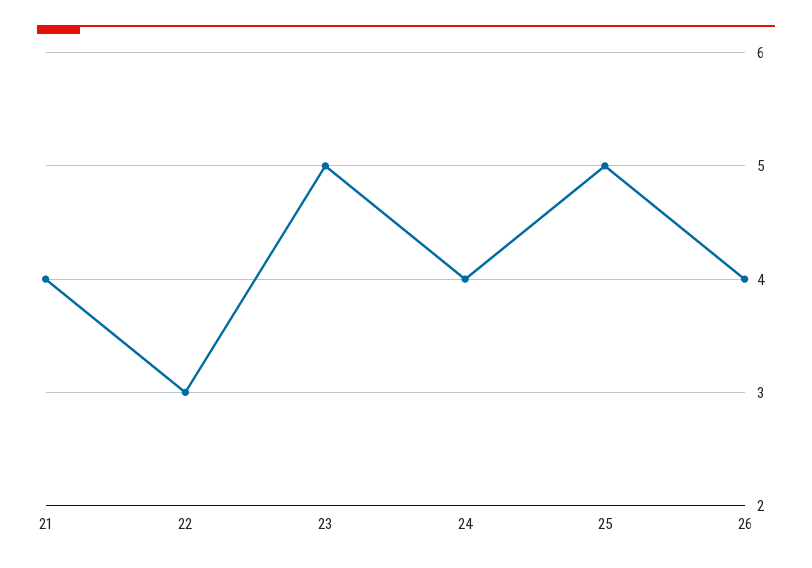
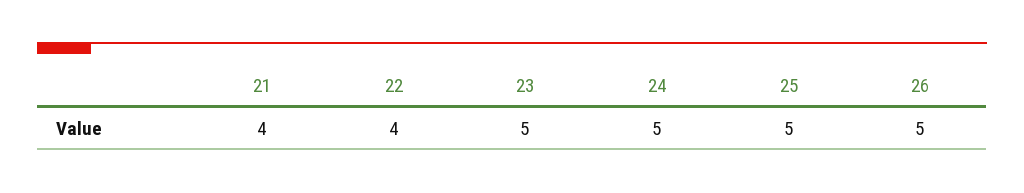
22: 3 -> 4
24: 4 -> 5
26: 4 -> 5

